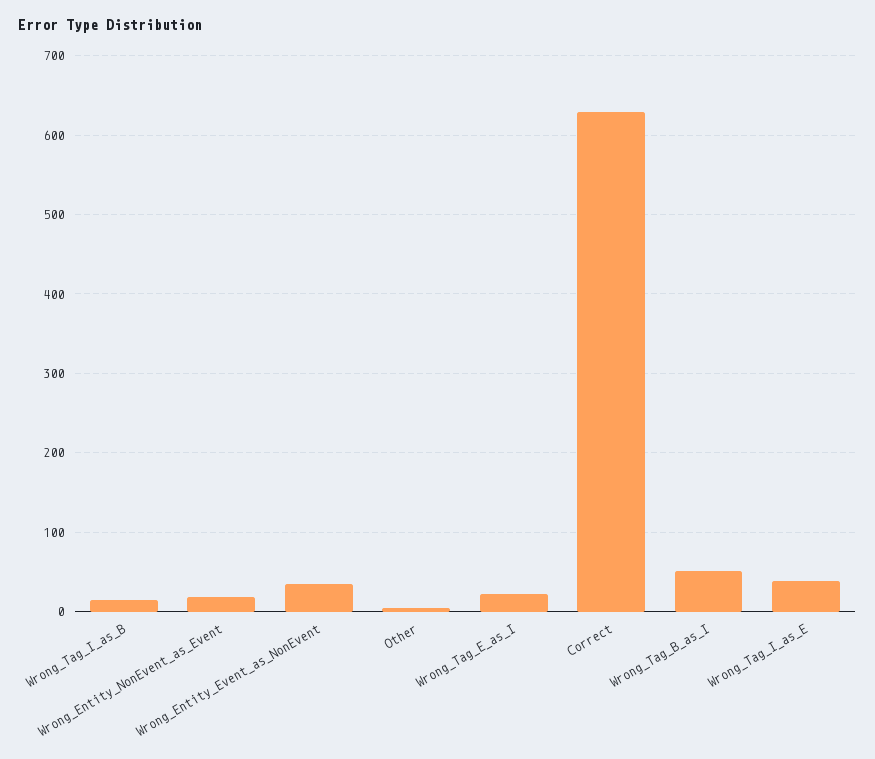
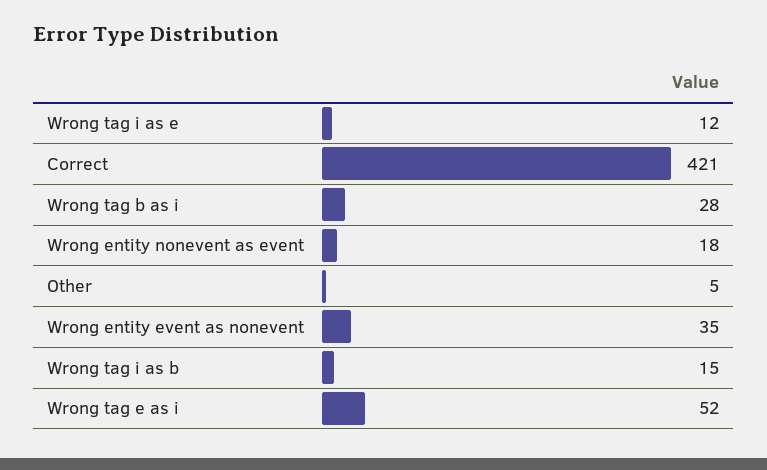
Wrong_Tag_E_as_I: 20 -> 52
Correct: 630 -> 421
Wrong_Tag_B_as_I: 50 -> 28
Wrong_Tag_I_as_E: 40 -> 12

